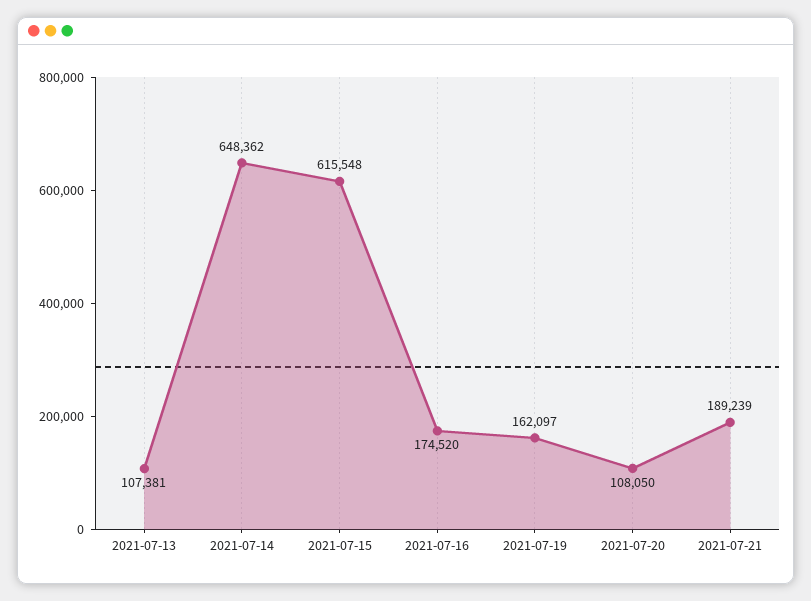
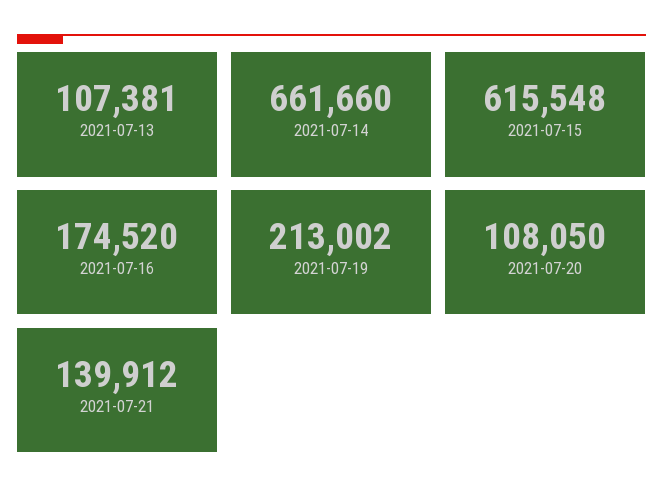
2021-07-14: 648362 -> 661660
2021-07-19: 162097 -> 213002
2021-07-21: 189239 -> 139912

